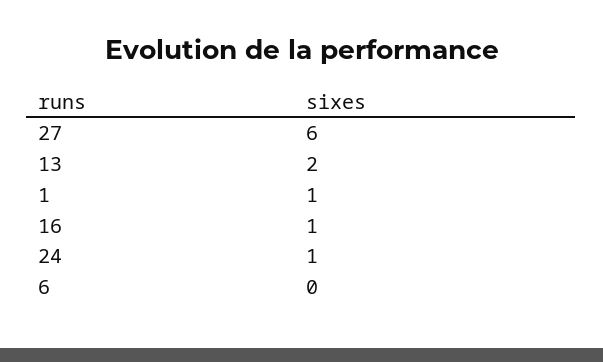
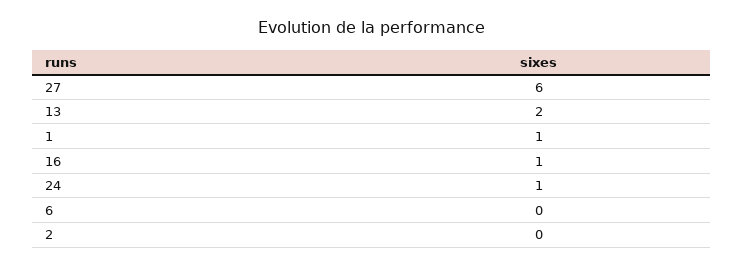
2: none -> 0

